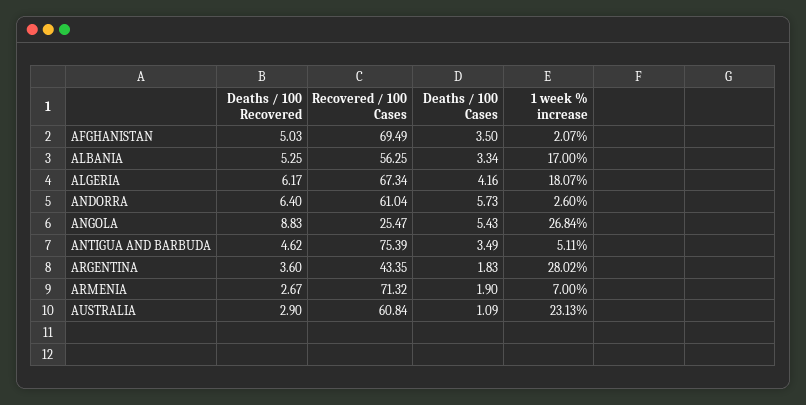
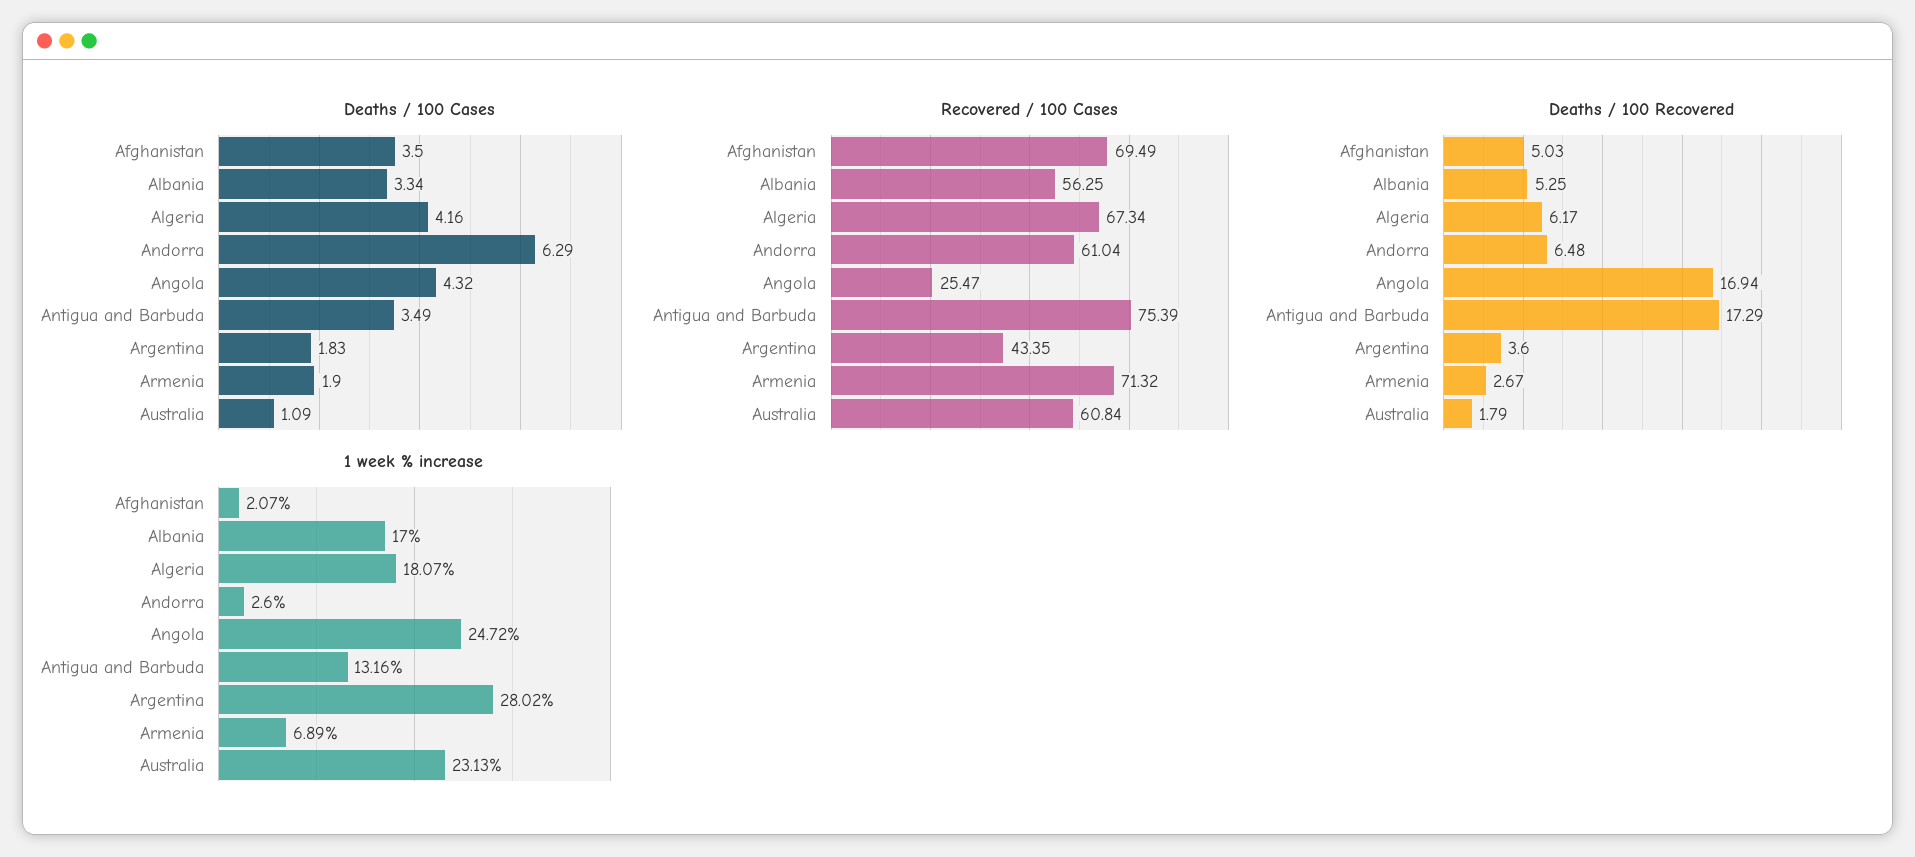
Deaths / 100 Recovered, ANDORRA: 6.4 -> 6.48
Deaths / 100 Cases, ANDORRA: 5.73 -> 6.29
Deaths / 100 Recovered, ANGOLA: 8.83 -> 16.94
Deaths / 100 Cases, ANGOLA: 5.43 -> 4.32
1 week % increase, ANGOLA: 26.84 -> 24.72
Deaths / 100 Recovered, ANTIGUA AND BARBUDA: 4.62 -> 17.29
1 week % increase, ANTIGUA AND BARBUDA: 5.11 -> 13.16
1 week % increase, ARMENIA: 7 -> 6.89
Deaths / 100 Recovered, AUSTRALIA: 2.9 -> 1.79

